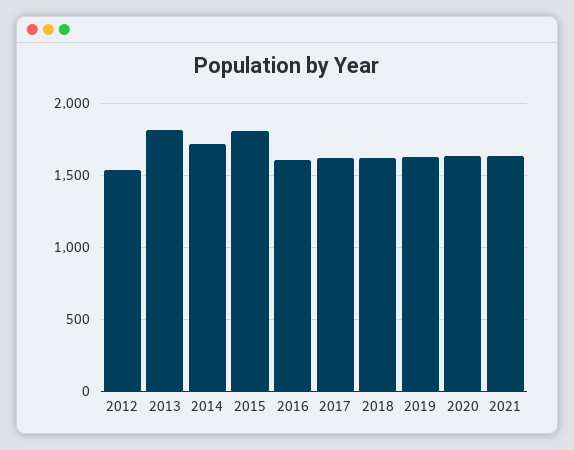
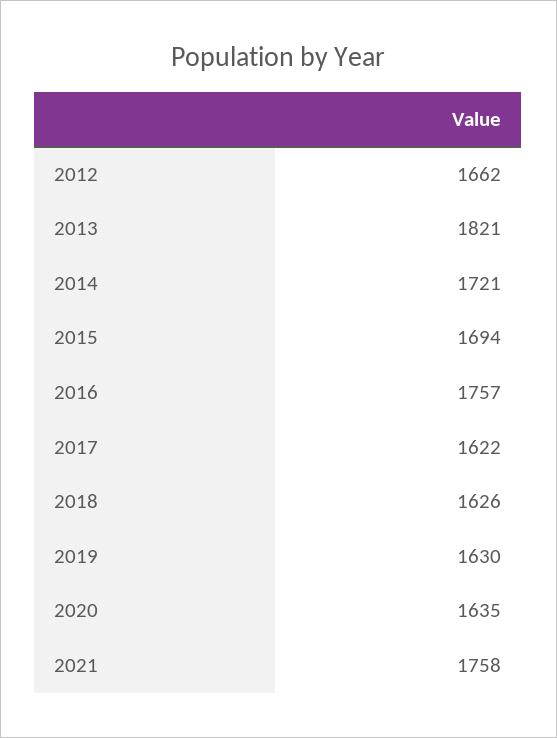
2012: 1550 -> 1662
2015: 1800 -> 1694
2016: 1600 -> 1757
2021: 1650 -> 1758

